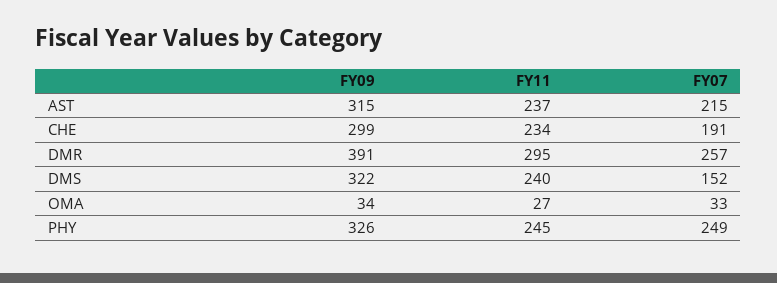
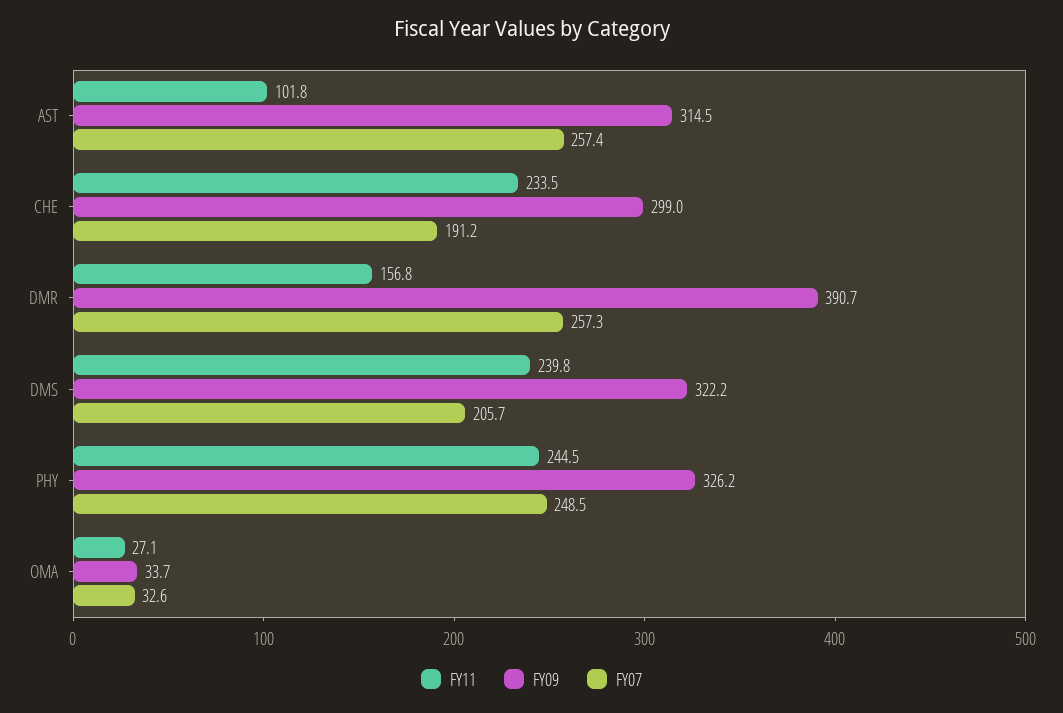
FY11, AST: 237 -> 101.8
FY07, AST: 215 -> 257.4
FY11, DMR: 295 -> 156.8
FY07, DMS: 152 -> 205.7

